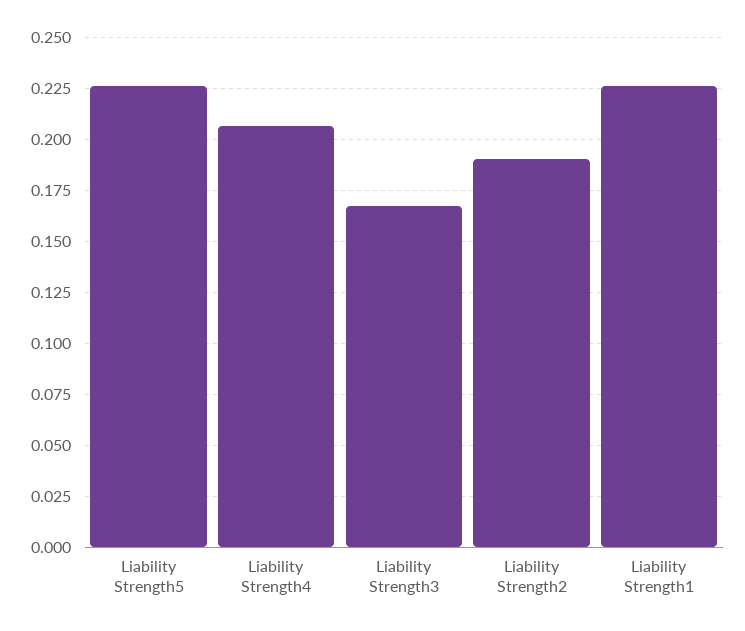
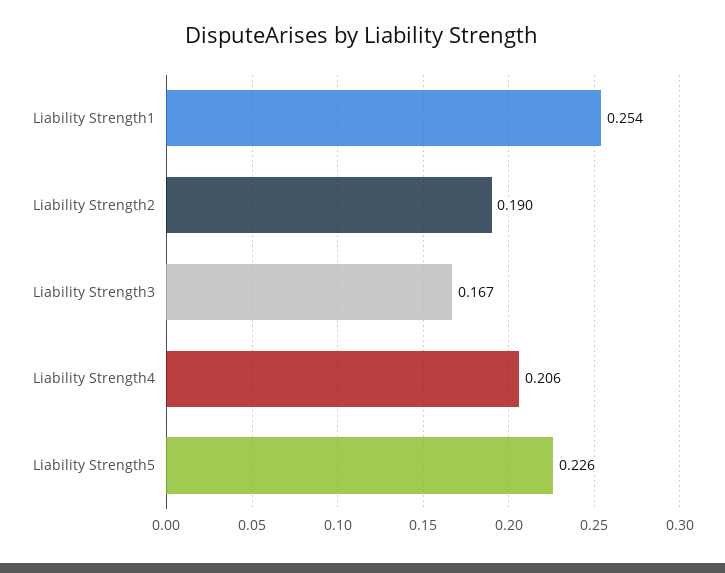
Liability Strength1: 0.225 -> 0.254

